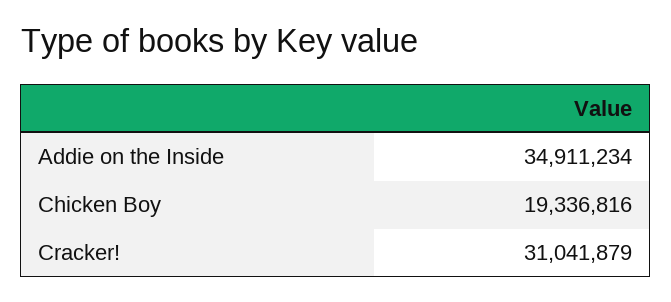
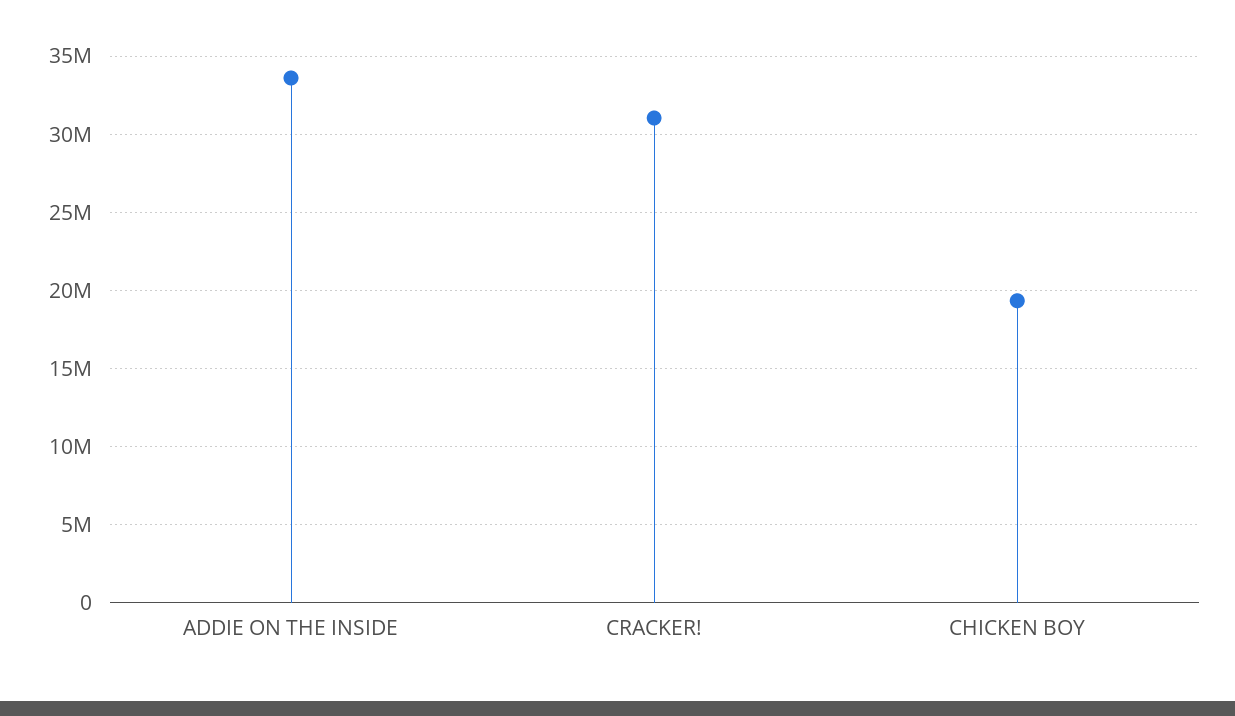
Addie on the Inside: 34911234 -> 33500000

